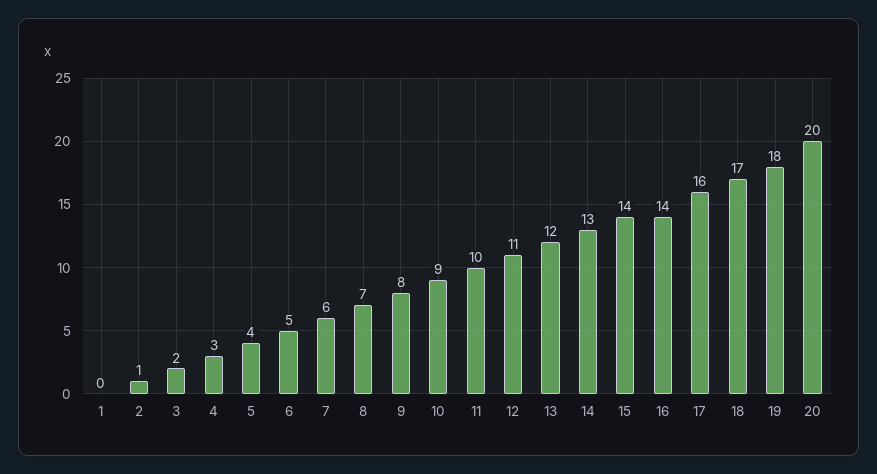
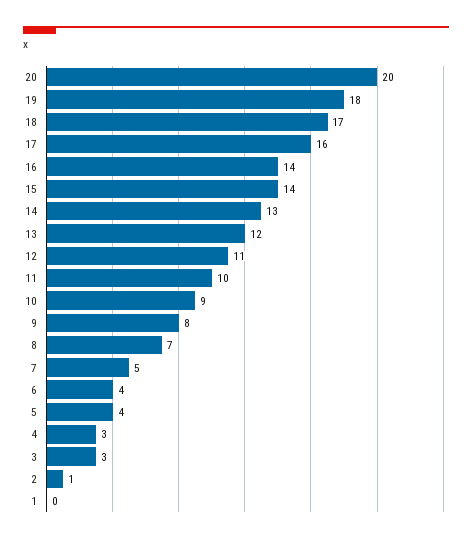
3: 2 -> 3
6: 5 -> 4
7: 6 -> 5

